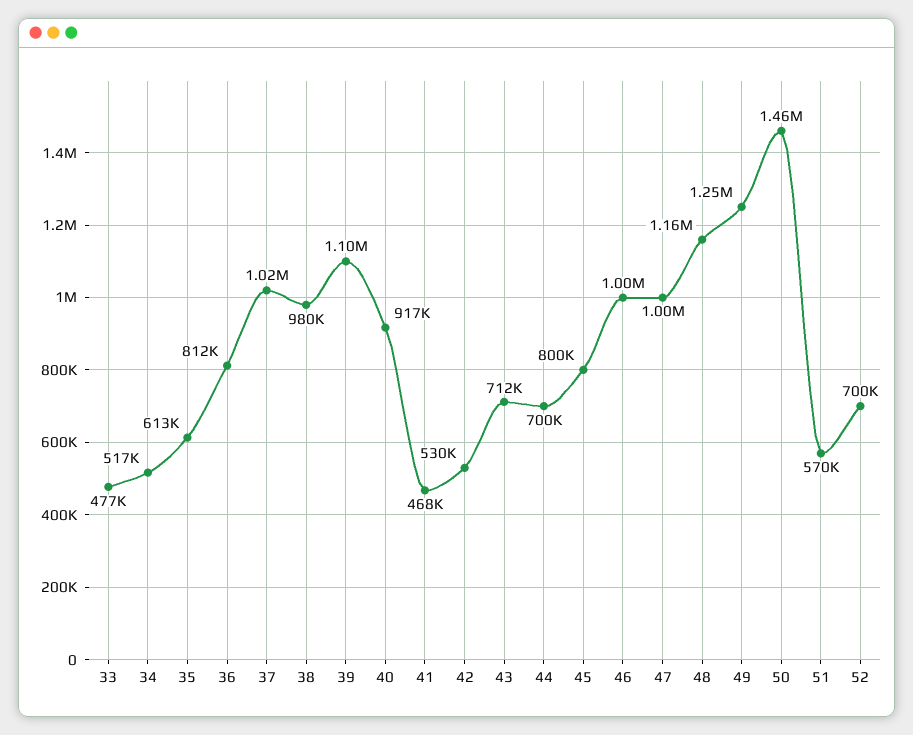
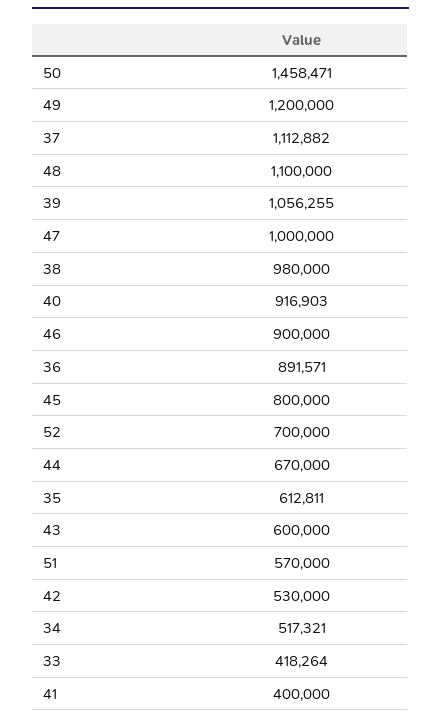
33: 477000 -> 418264
36: 812000 -> 891571
37: 1020000 -> 1112882
39: 1100000 -> 1056255
41: 468000 -> 400000
43: 712000 -> 600000
44: 700000 -> 670000
46: 1000000 -> 900000
48: 1160000 -> 1100000
49: 1250000 -> 1200000

